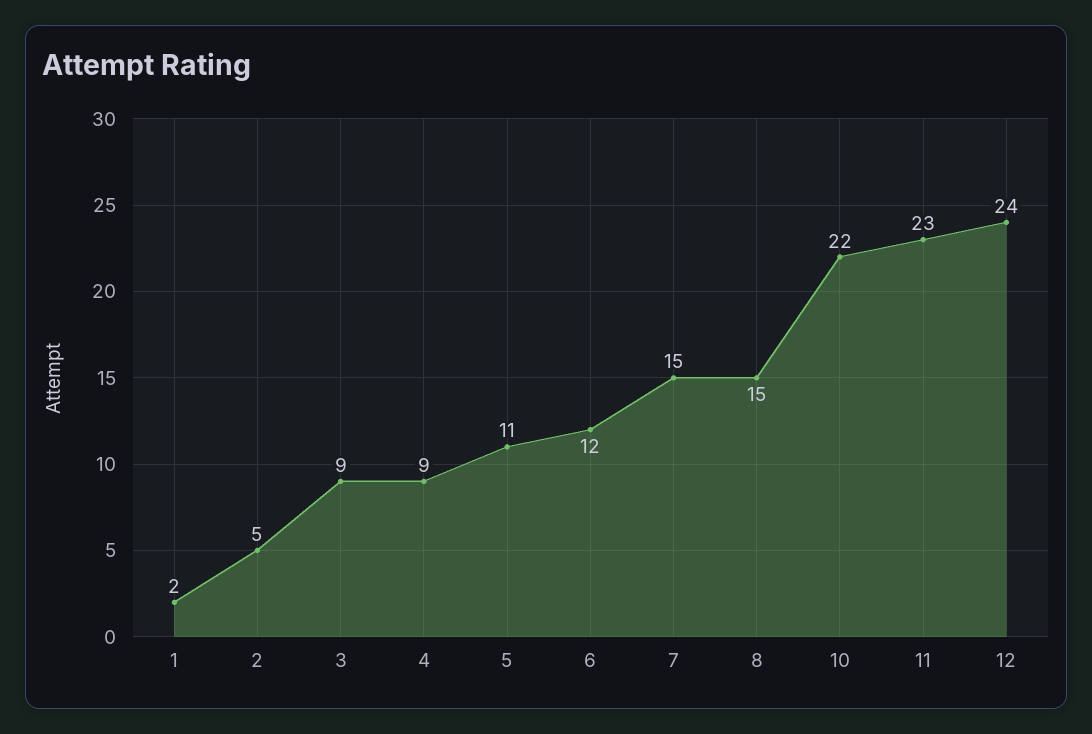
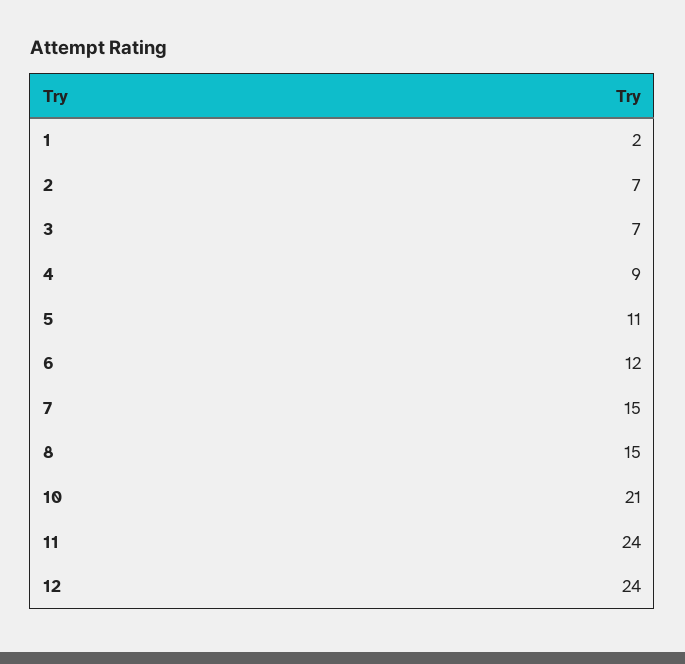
2: 5 -> 7
3: 9 -> 7
10: 22 -> 21
11: 23 -> 24

